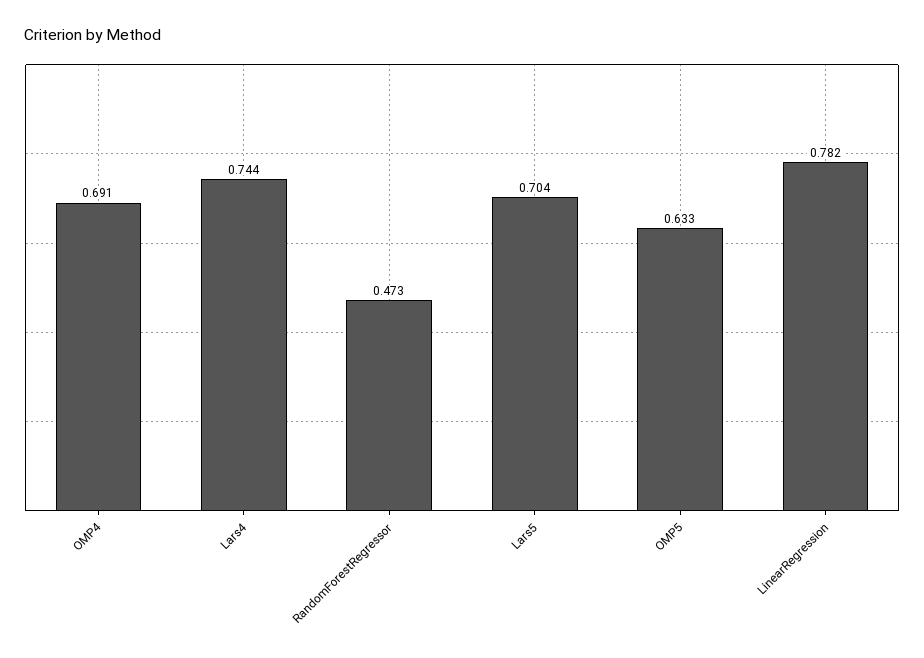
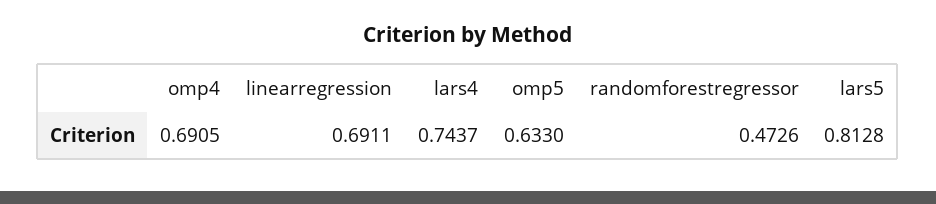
Lars5: 0.704 -> 0.8128
LinearRegression: 0.782 -> 0.6911

